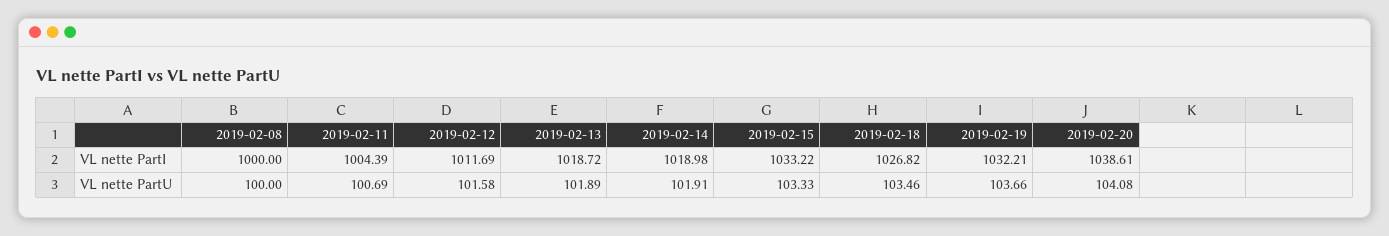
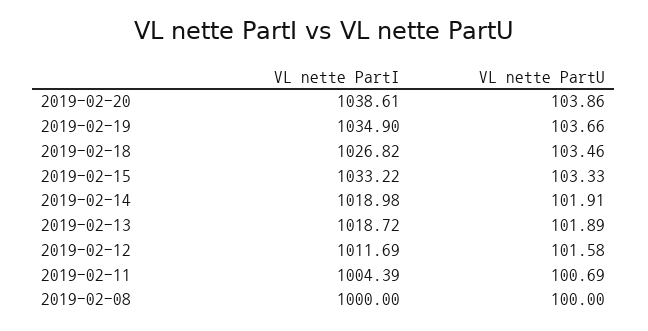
2019-02-19, VL nette PartI: 1032.21 -> 1034.9
2019-02-20, VL nette PartU: 104.08 -> 103.86

